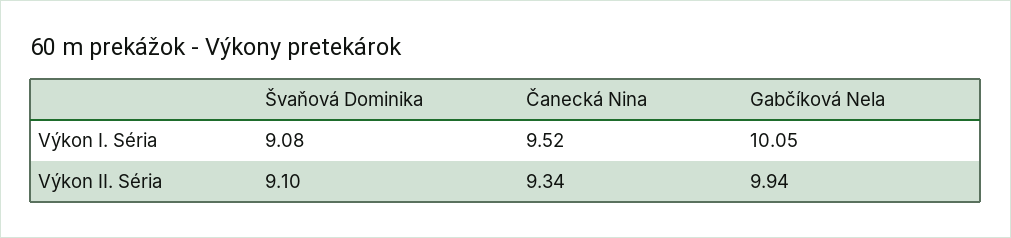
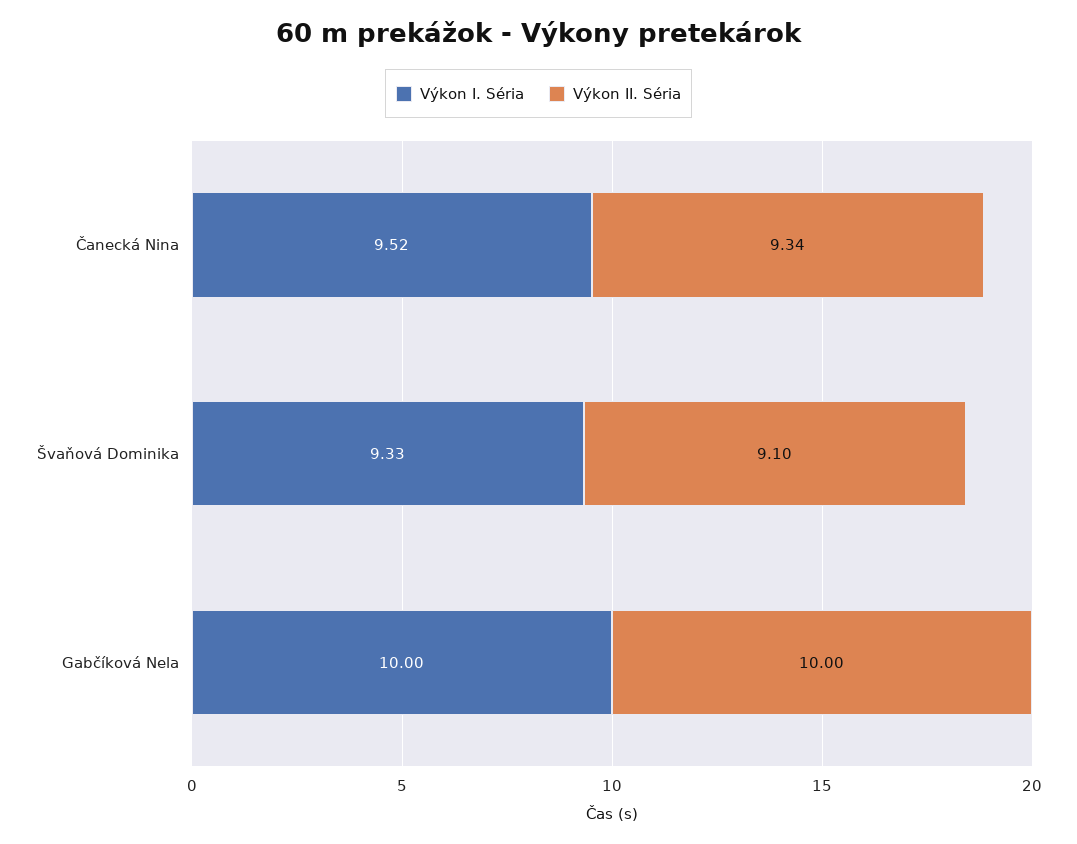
Výkon I. Séria, Švaňová Dominika: 9.08 -> 9.33
Výkon I. Séria, Gabčíková Nela: 10.05 -> 10
Výkon II. Séria, Gabčíková Nela: 9.94 -> 10

